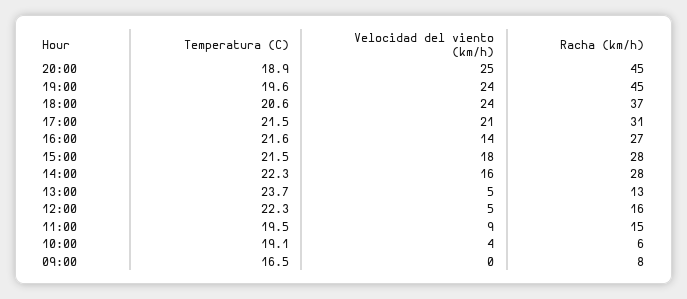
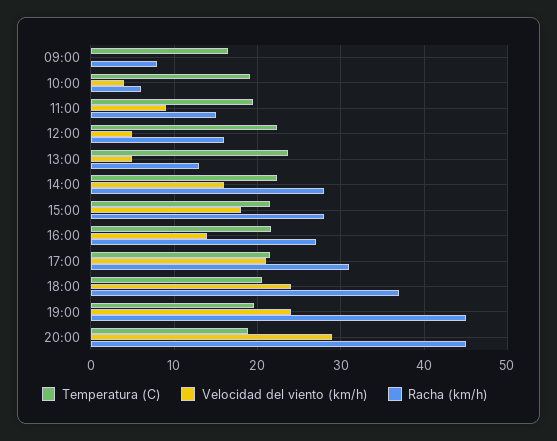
Velocidad del viento (km/h), 20:00: 25 -> 29

